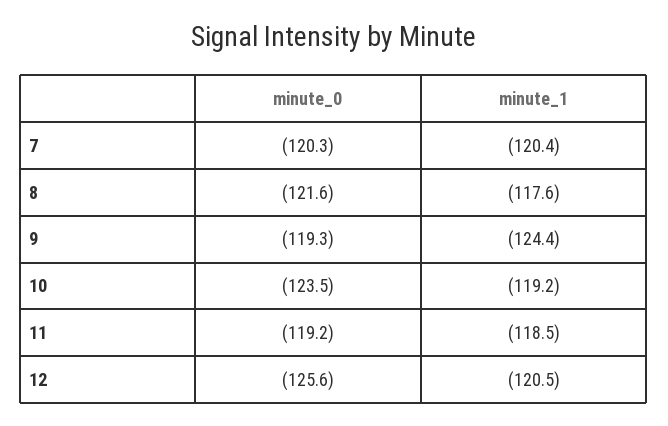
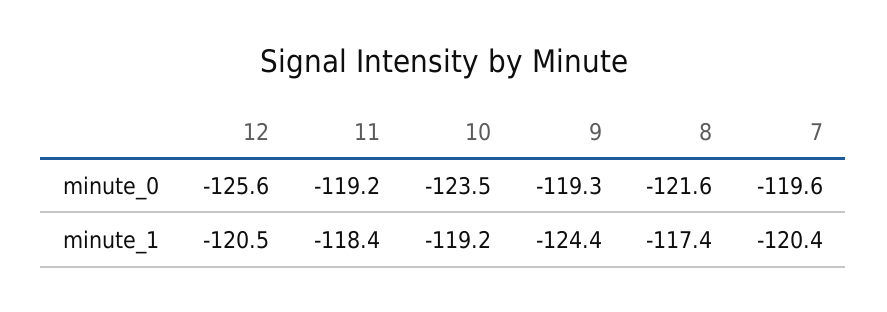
minute_0, 7: -120.3 -> -119.6
minute_1, 8: -117.6 -> -117.4
minute_1, 11: -118.5 -> -118.4

